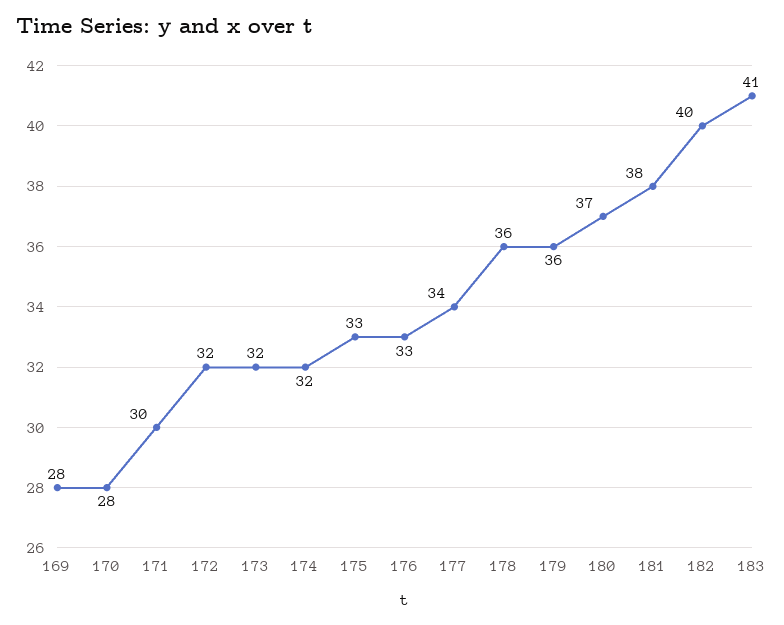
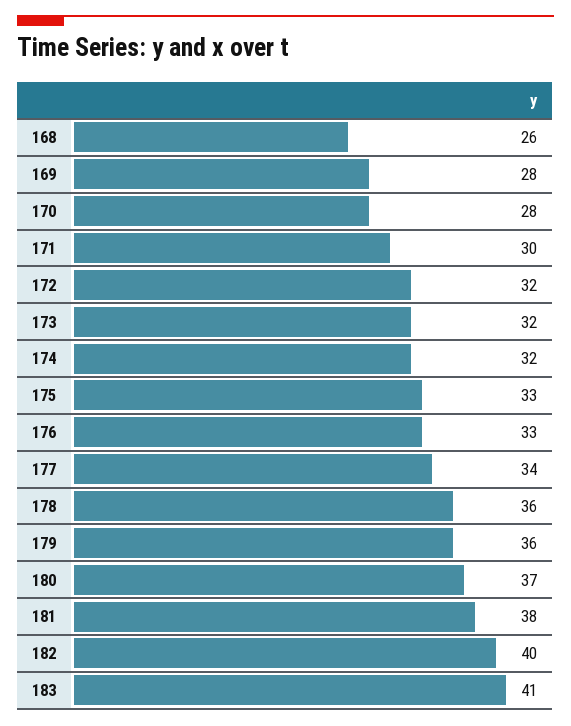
168: none -> 26

